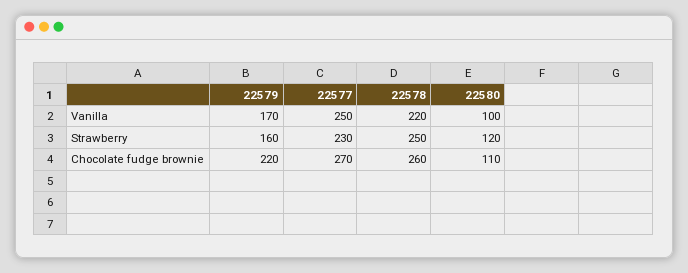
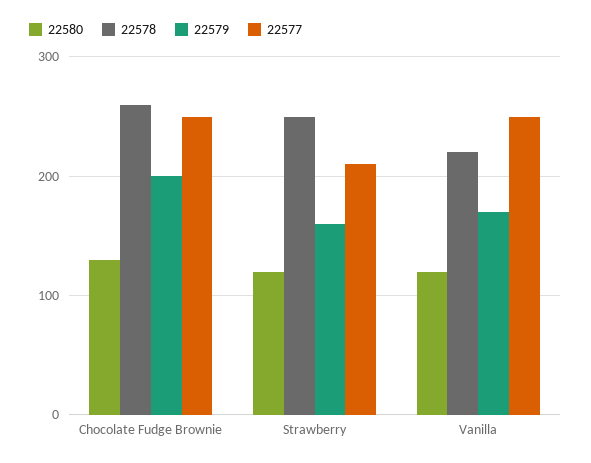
22580, Vanilla: 100 -> 120
22577, Strawberry: 230 -> 210
22579, Chocolate fudge brownie: 220 -> 200
22577, Chocolate fudge brownie: 270 -> 250
22580, Chocolate fudge brownie: 110 -> 130

